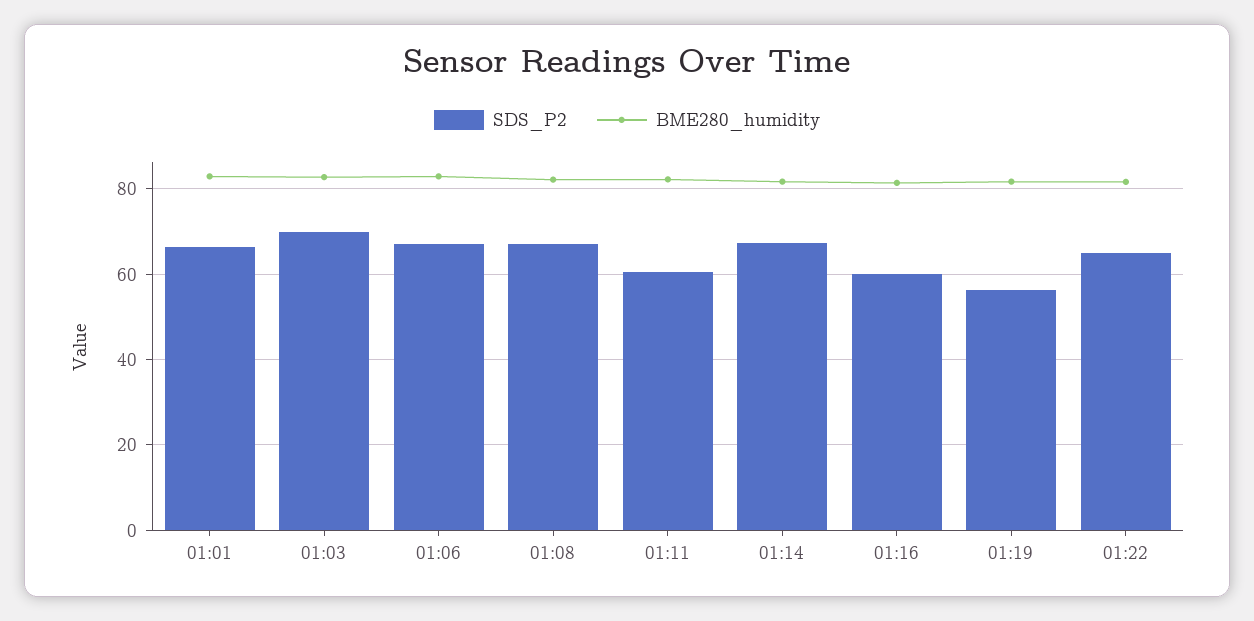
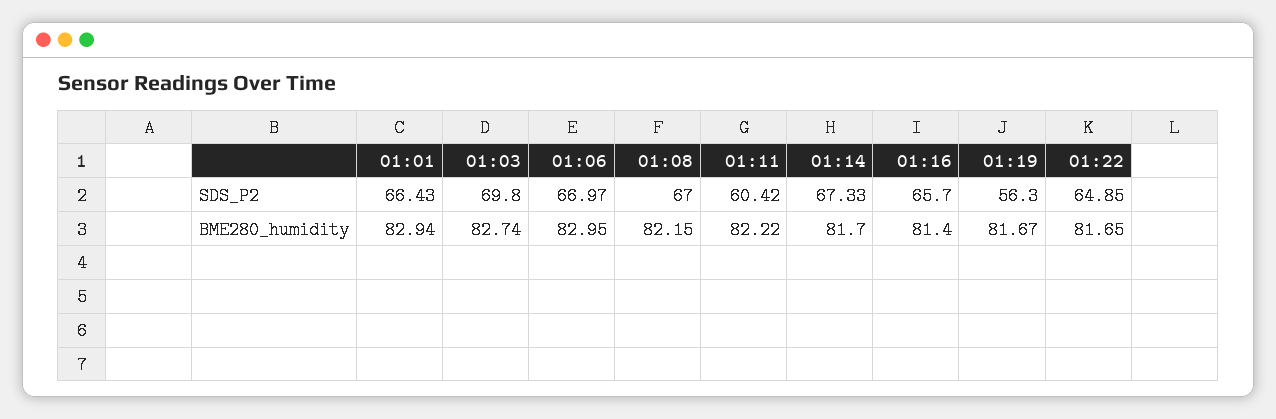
SDS_P2, 01:16: 60 -> 65.7

